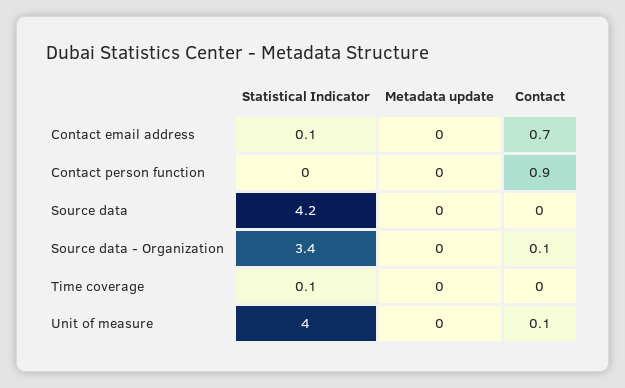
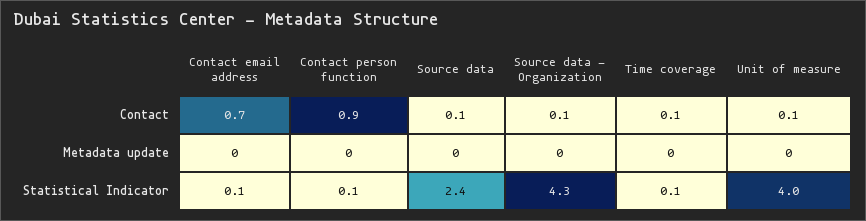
Statistical Indicator, Contact person function: 0 -> 0.1
Statistical Indicator, Source data: 4.2 -> 2.4
Contact, Source data: 0 -> 0.1
Statistical Indicator, Source data - Organization: 3.4 -> 4.3
Contact, Time coverage: 0 -> 0.1

